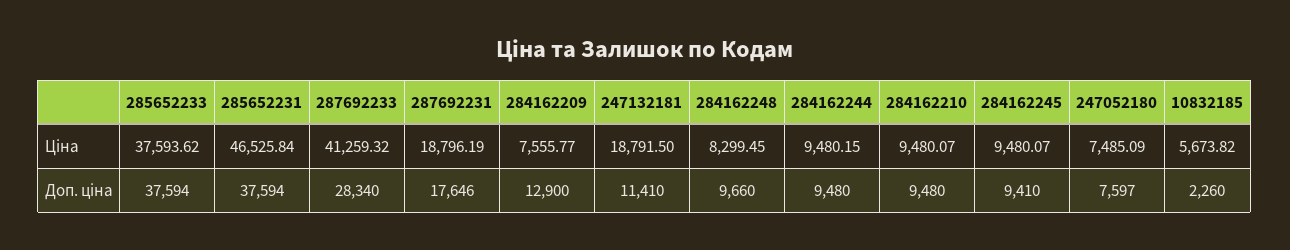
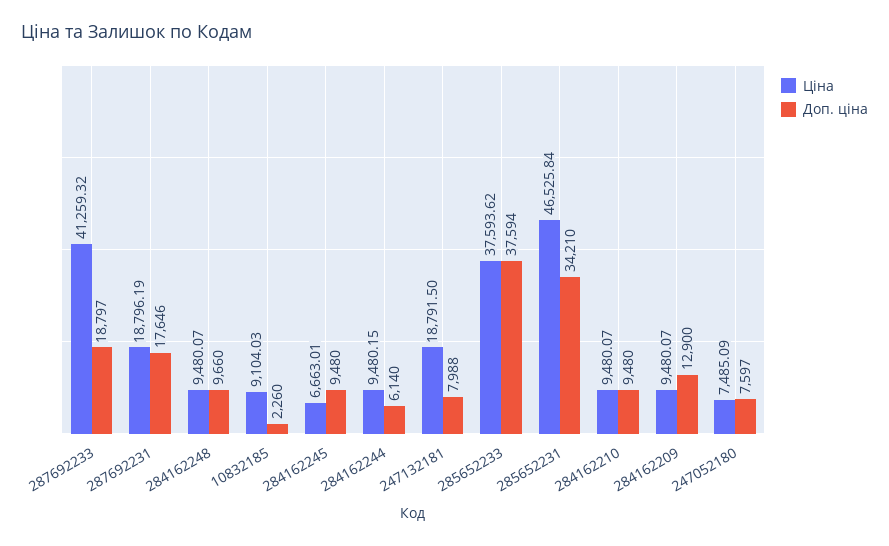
Ціна, 284162209: 7555.77 -> 9480.07
Ціна, 284162248: 8299.45 -> 9480.07
Ціна, 284162245: 9480.07 -> 6663.01
Ціна, 10832185: 5673.82 -> 9104.03
Доп. ціна, 285652231: 37594 -> 34210
Доп. ціна, 287692233: 28340 -> 18797
Доп. ціна, 247132181: 11410 -> 7988
Доп. ціна, 284162244: 9480 -> 6140
Доп. ціна, 284162245: 9410 -> 9480

